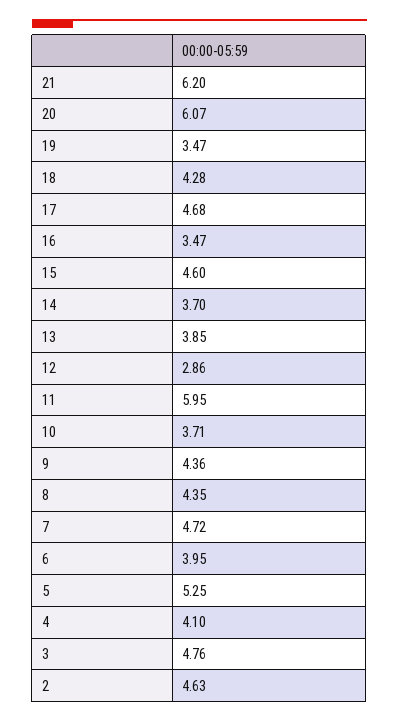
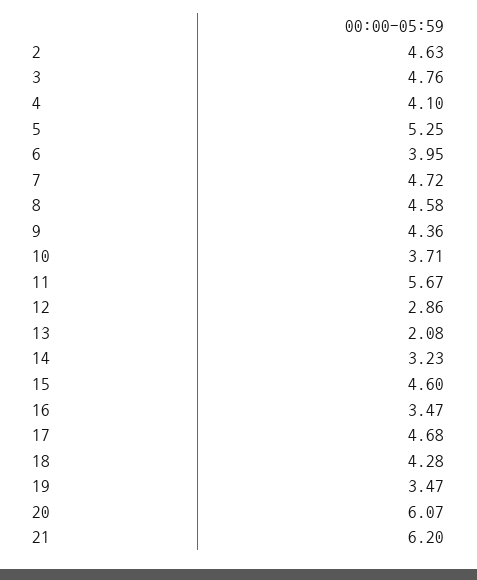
14: 3.7 -> 3.23
13: 3.85 -> 2.08
11: 5.95 -> 5.67
8: 4.35 -> 4.58

